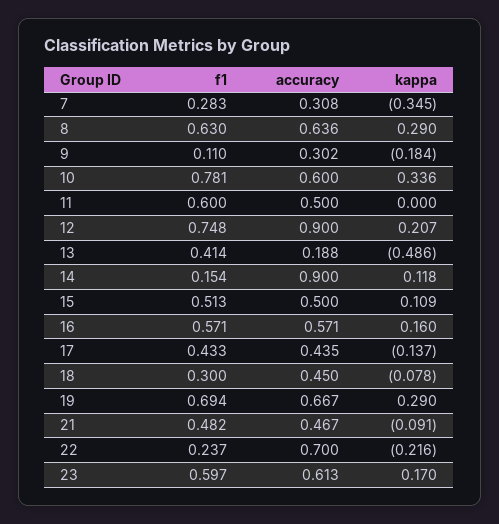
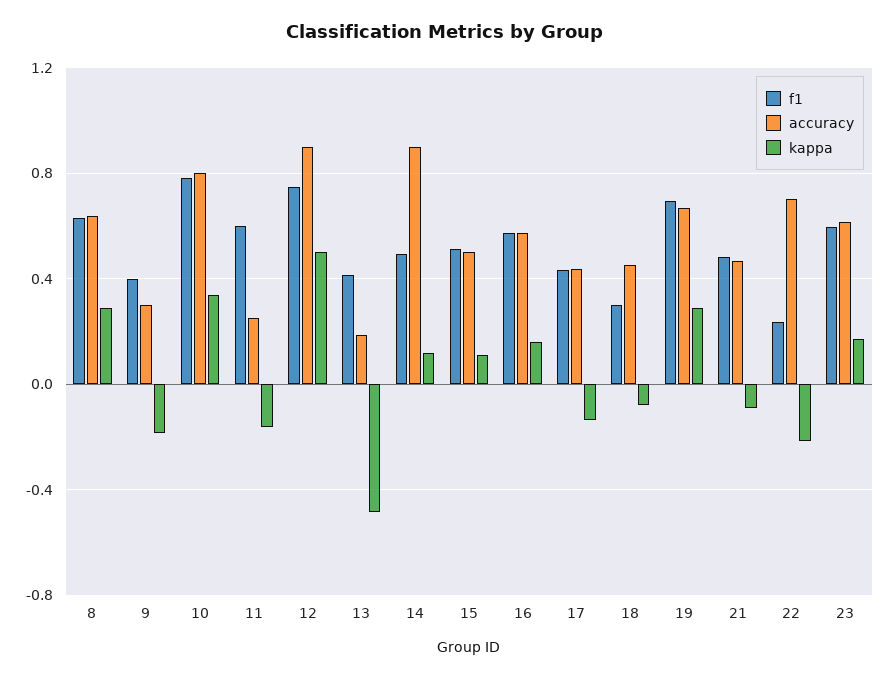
f1, 7: 0.283 -> none
accuracy, 7: 0.308 -> none
kappa, 7: -0.345 -> none
f1, 9: 0.11 -> 0.4
accuracy, 10: 0.6 -> 0.8
accuracy, 11: 0.5 -> 0.25
kappa, 11: 0 -> -0.15
kappa, 12: 0.207 -> 0.5
f1, 14: 0.154 -> 0.5

